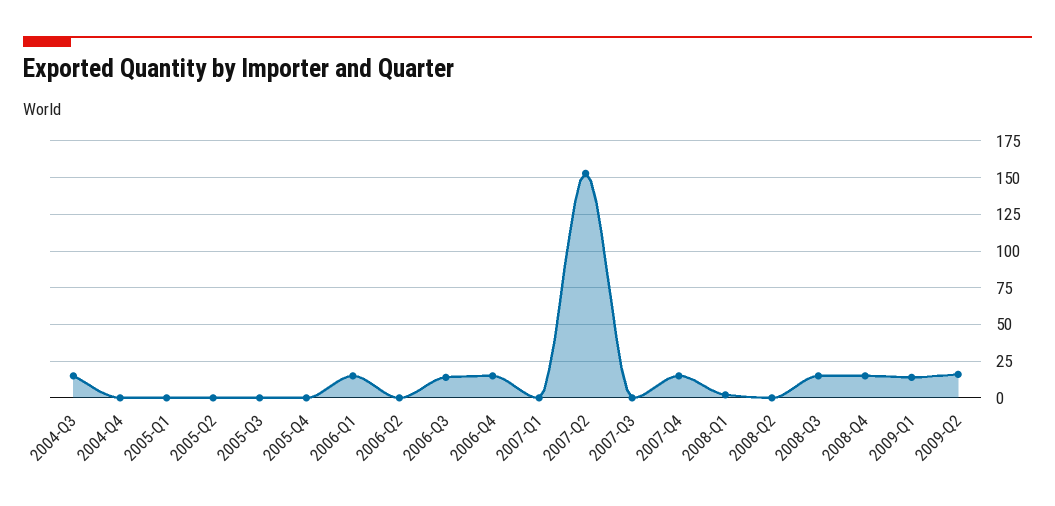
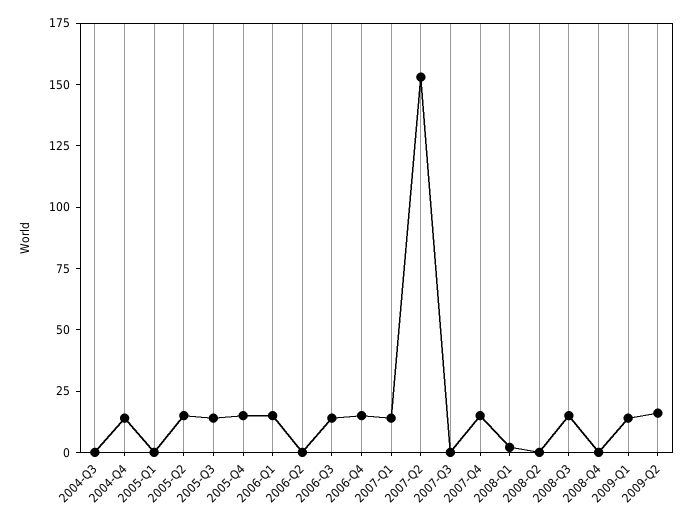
2004-Q3: 15 -> 0
2004-Q4: 0 -> 15
2005-Q2: 0 -> 15
2005-Q3: 0 -> 15
2005-Q4: 0 -> 15
2007-Q1: 0 -> 15
2008-Q4: 15 -> 0

